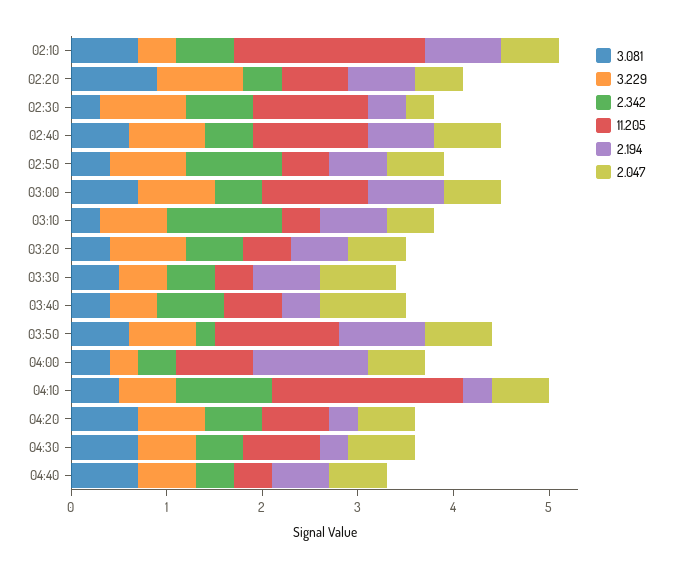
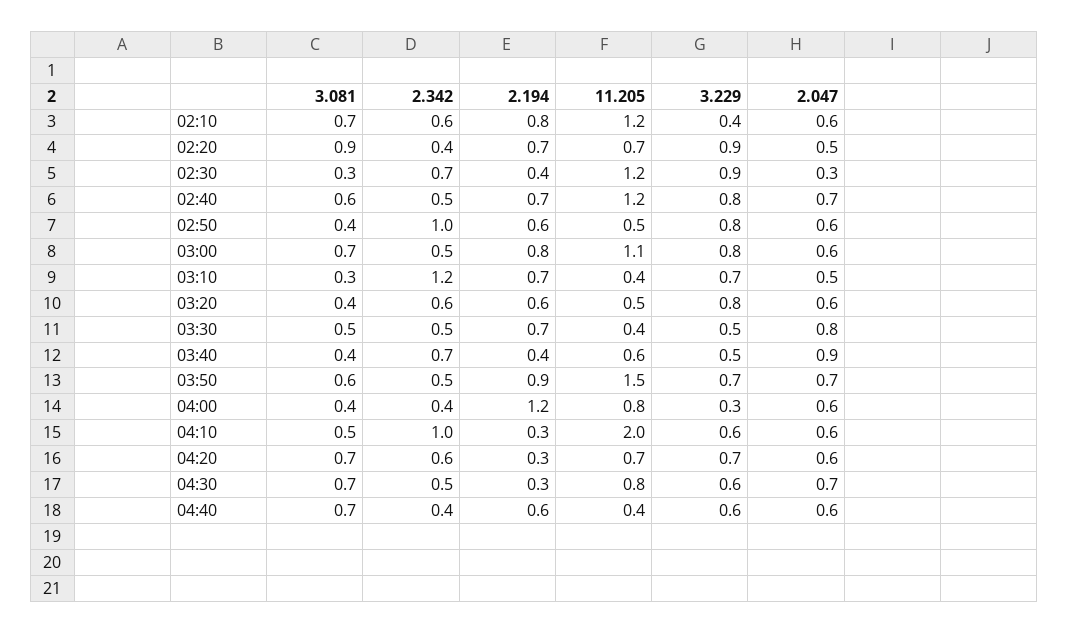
11.205, 02:10: 2 -> 1.2
2.342, 03:50: 0.2 -> 0.5
11.205, 03:50: 1.3 -> 1.5

